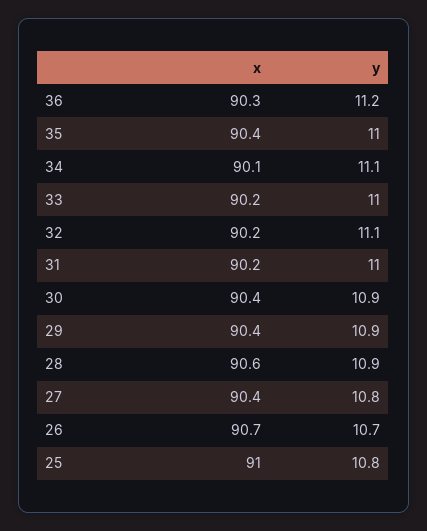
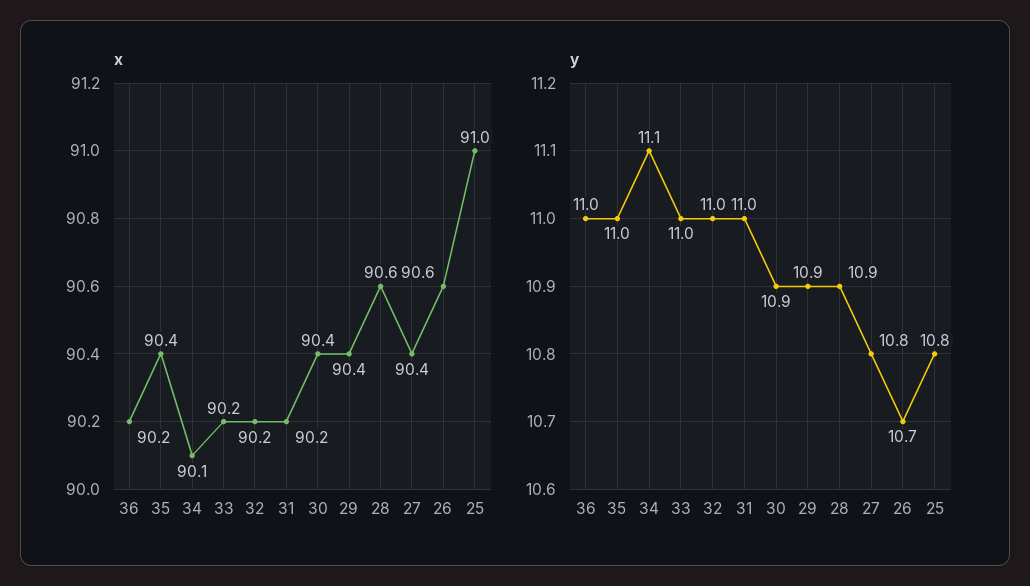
x, 36: 90.3 -> 90.2
y, 36: 11.2 -> 11
y, 32: 11.1 -> 11
x, 26: 90.7 -> 90.6

